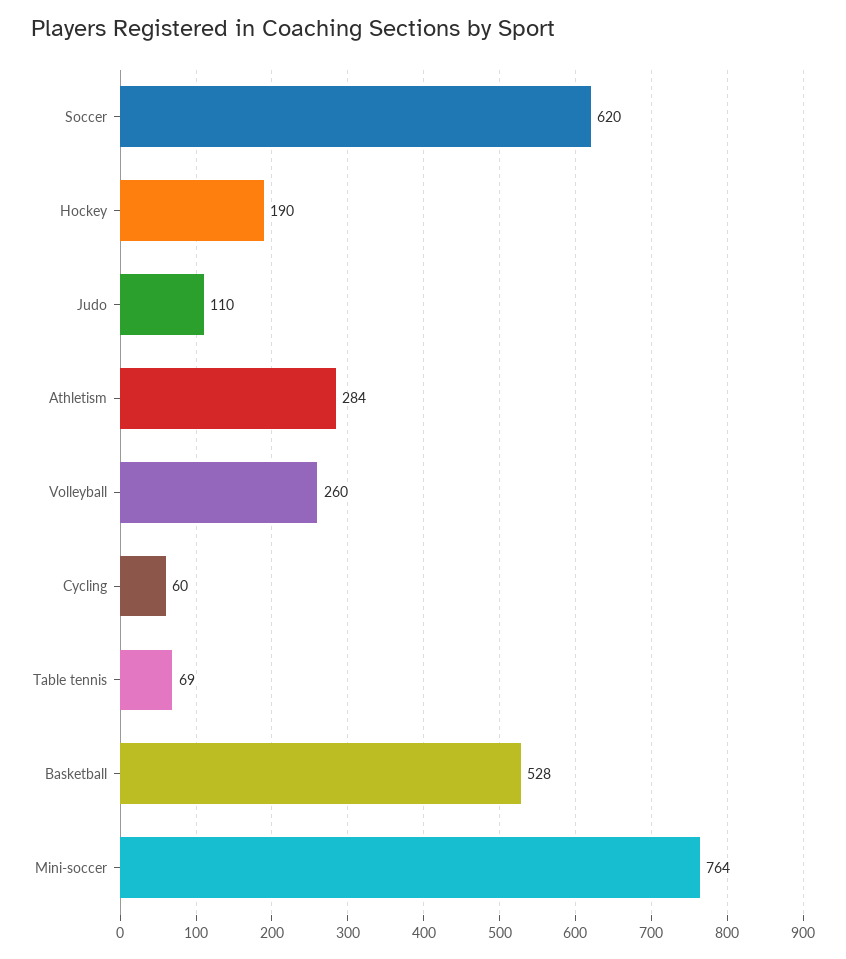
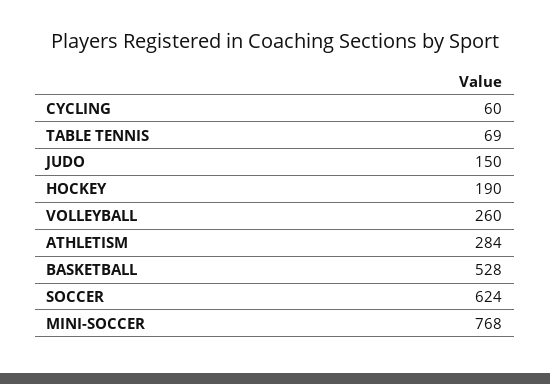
Soccer: 620 -> 624
Judo: 110 -> 150
Mini-soccer: 764 -> 768

